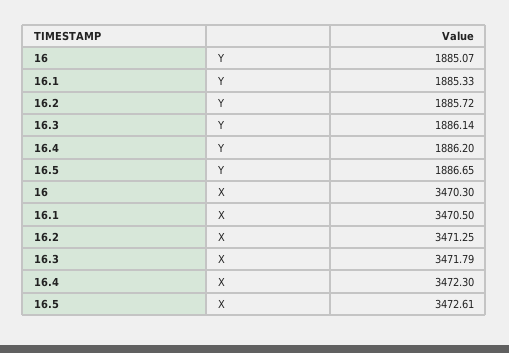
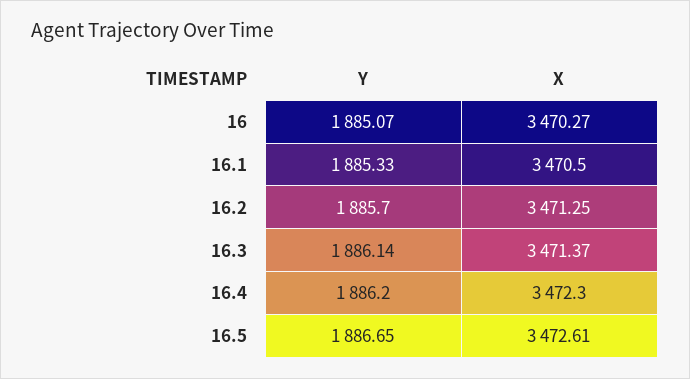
16.2, Y: 1885.72 -> 1885.7
16, X: 3470.3 -> 3470.27
16.3, X: 3471.79 -> 3471.37

